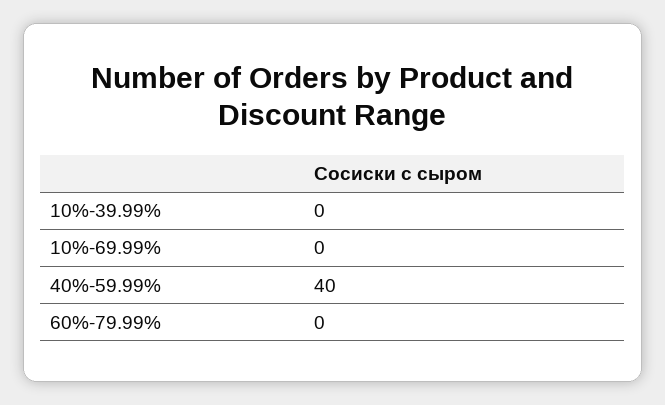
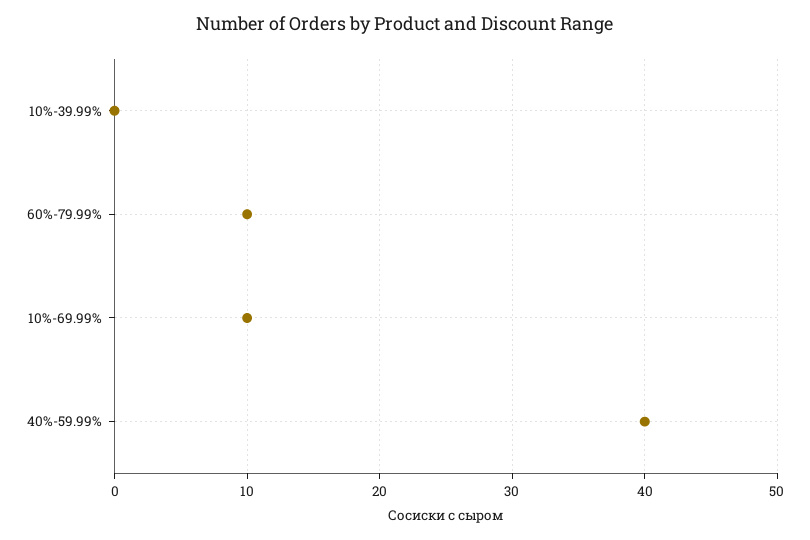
10%-69.99%: 0 -> 10
60%-79.99%: 0 -> 10

